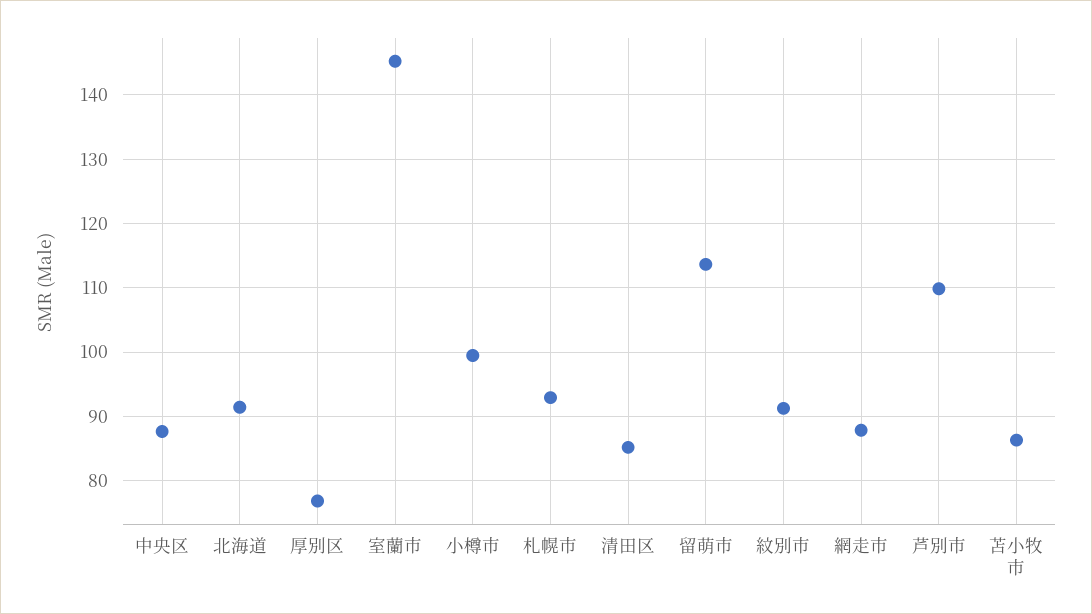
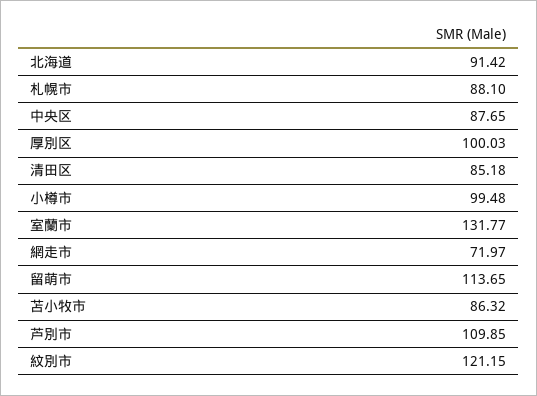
厚別区: 77 -> 100.03
室蘭市: 145 -> 131.77
札幌市: 93 -> 88.1
紋別市: 91 -> 121.15
網走市: 88 -> 71.97

